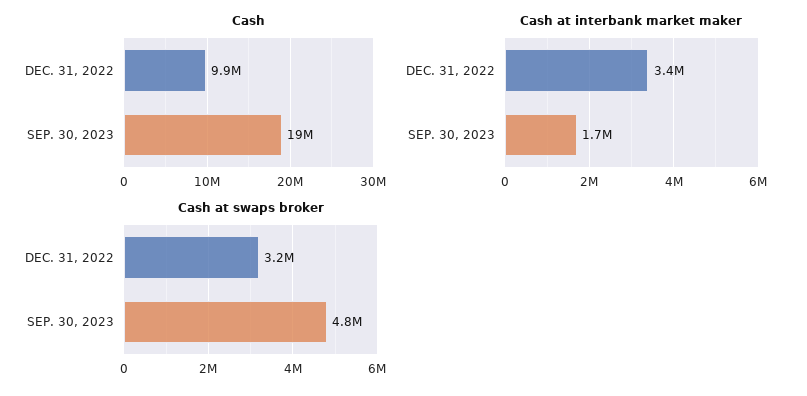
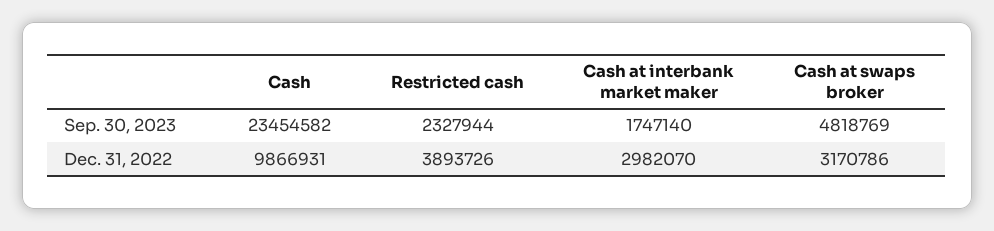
Cash, SEP. 30, 2023: 19000000 -> 23454582
Cash at interbank market maker, DEC. 31, 2022: 3400000 -> 2982070
Restricted cash, SEP. 30, 2023: none -> 2327944
Restricted cash, DEC. 31, 2022: none -> 3893726

